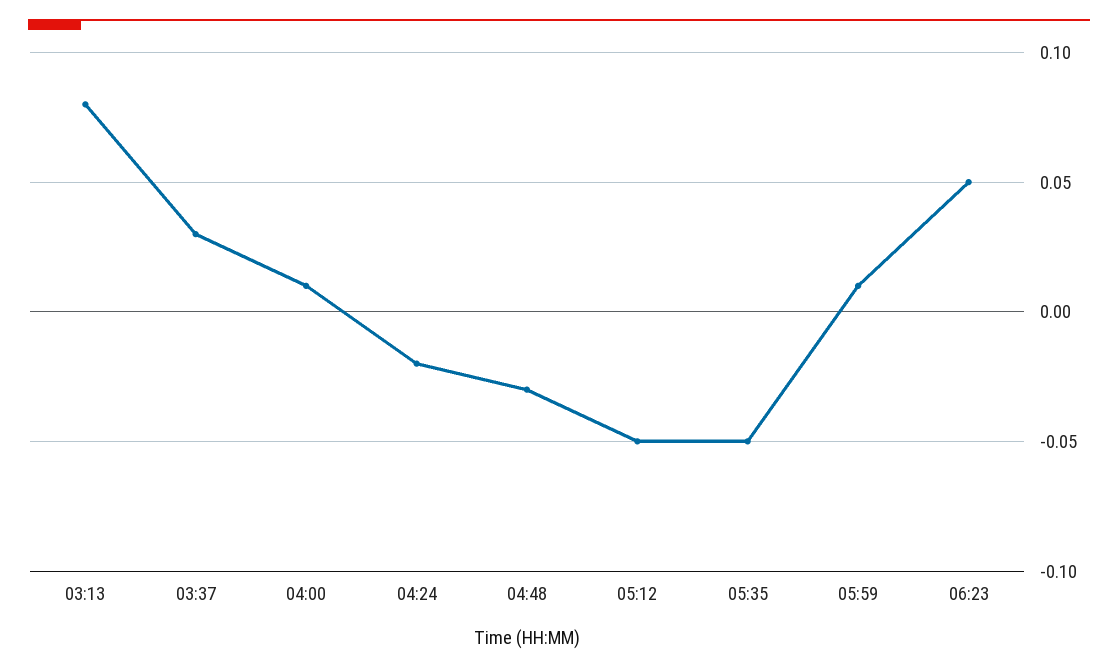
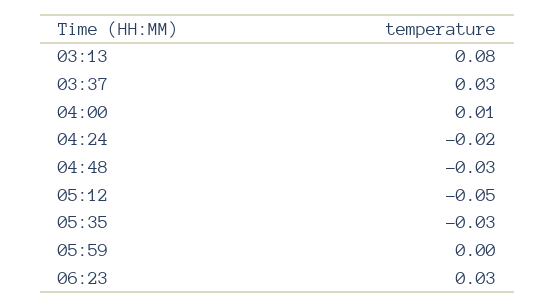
05:35: -0.05 -> -0.03
05:59: 0.01 -> 0
06:23: 0.05 -> 0.03

